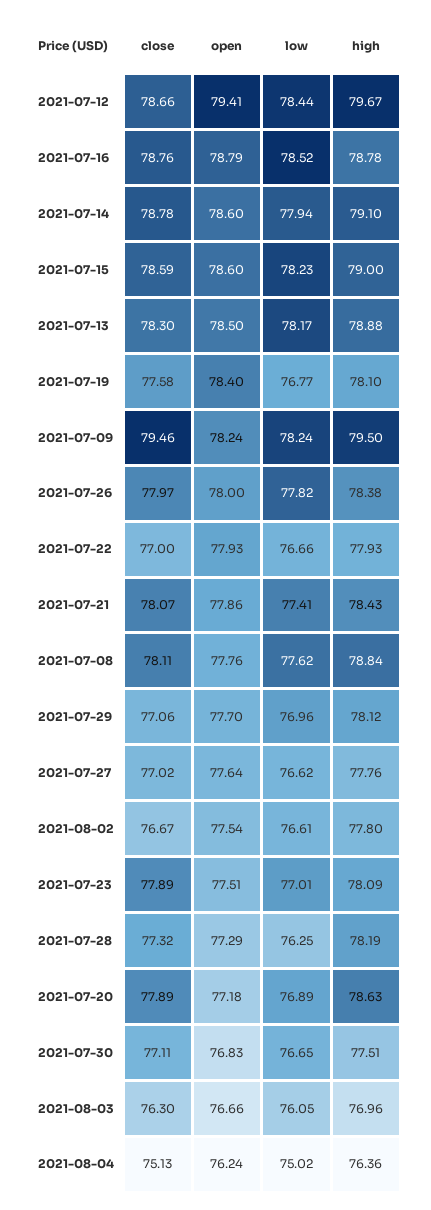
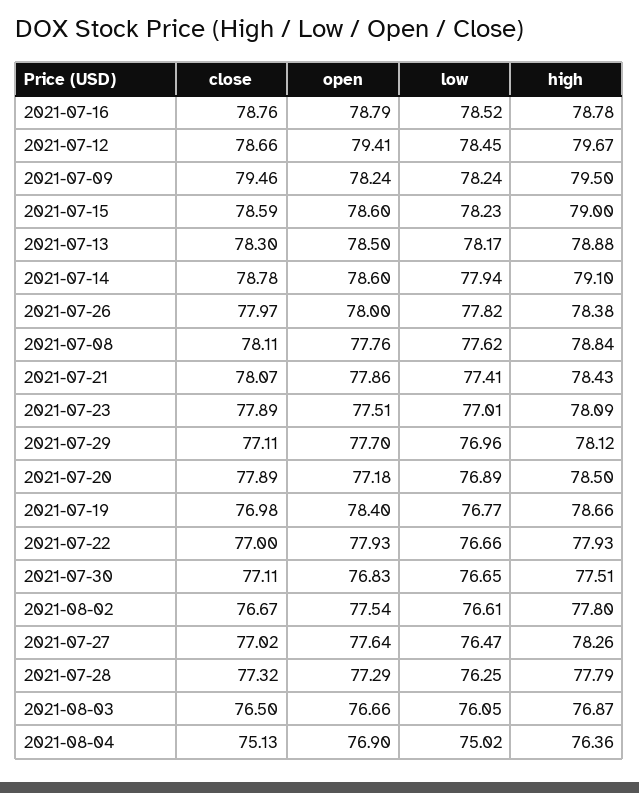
low, 2021-07-12: 78.44 -> 78.45
close, 2021-07-19: 77.58 -> 76.98
high, 2021-07-19: 78.1 -> 78.66
close, 2021-07-29: 77.06 -> 77.11
low, 2021-07-27: 76.62 -> 76.47
high, 2021-07-27: 77.76 -> 78.26
high, 2021-07-28: 78.19 -> 77.79
high, 2021-07-20: 78.63 -> 78.5
close, 2021-08-03: 76.3 -> 76.5
high, 2021-08-03: 76.96 -> 76.87
open, 2021-08-04: 76.24 -> 76.9

